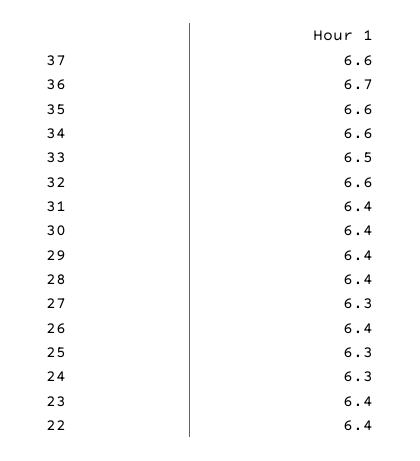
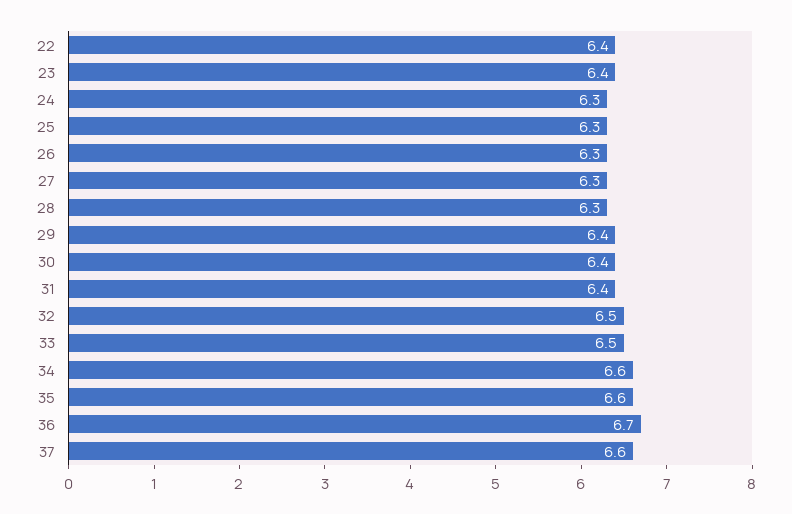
32: 6.6 -> 6.5
28: 6.4 -> 6.3
26: 6.4 -> 6.3

